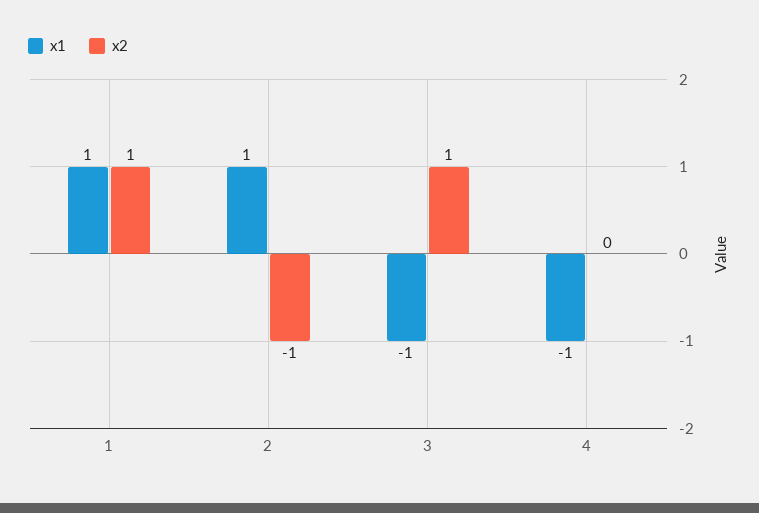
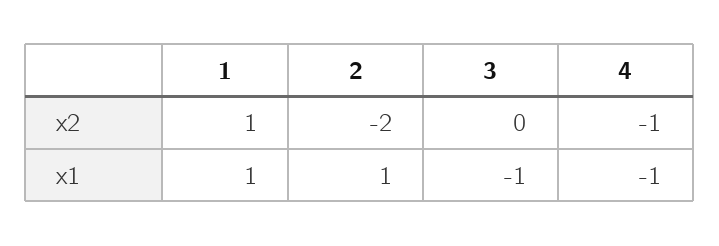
x2, 2: -1 -> -2
x2, 3: 1 -> 0
x2, 4: 0 -> -1

